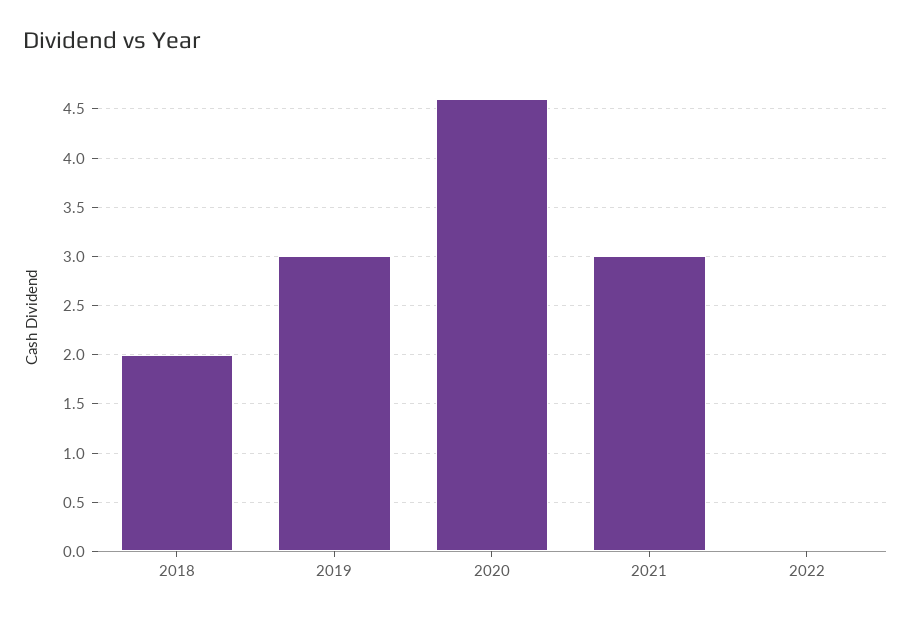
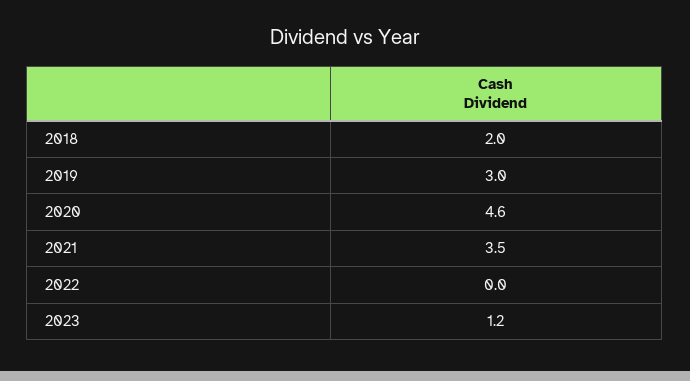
2021: 3 -> 3.5
2023: none -> 1.2

